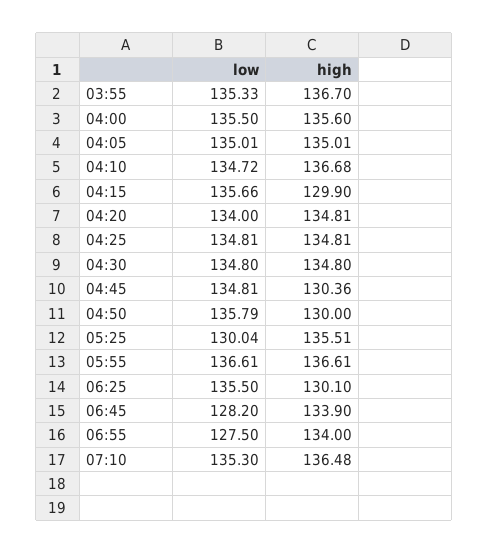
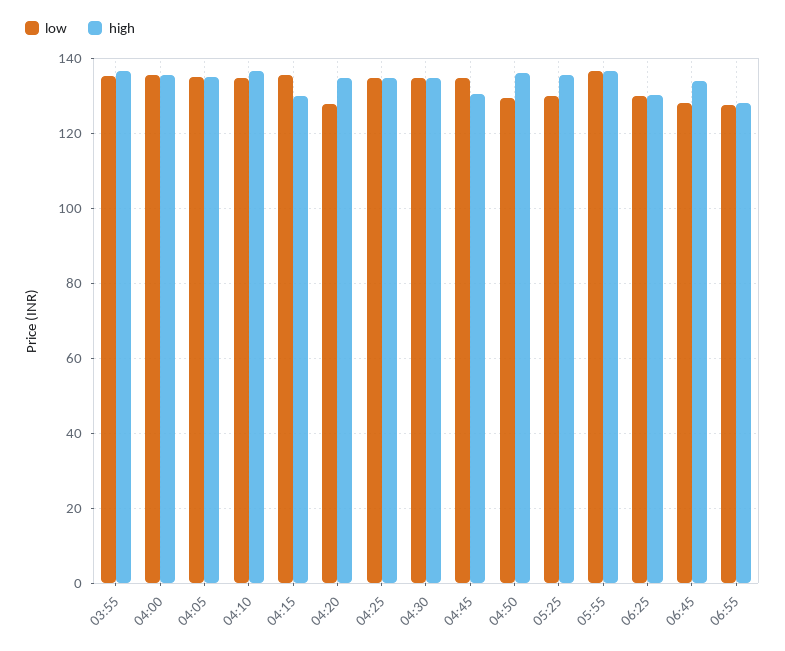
low, 04:20: 134 -> 128
low, 04:50: 135.79 -> 130
high, 04:50: 130 -> 136
low, 06:25: 135.5 -> 130
high, 06:55: 134 -> 128
low, 07:10: 135.3 -> none
high, 07:10: 136.48 -> none

